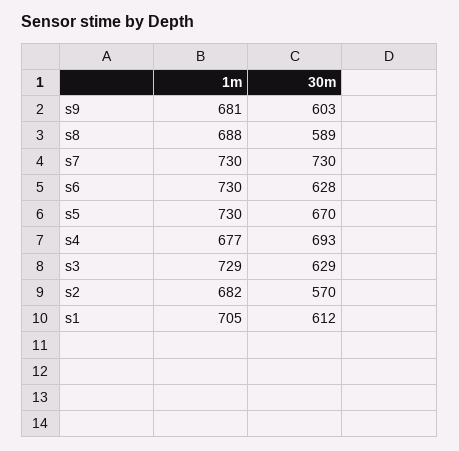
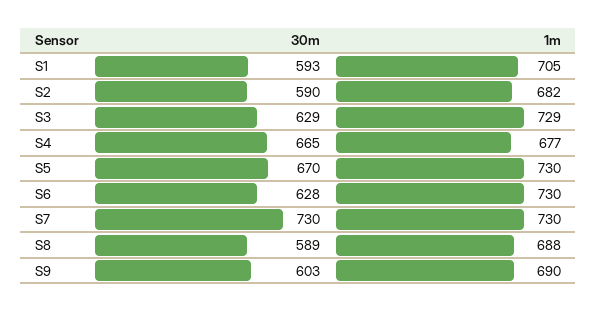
1m, s9: 681 -> 690
30m, s4: 693 -> 665
30m, s2: 570 -> 590
30m, s1: 612 -> 593

